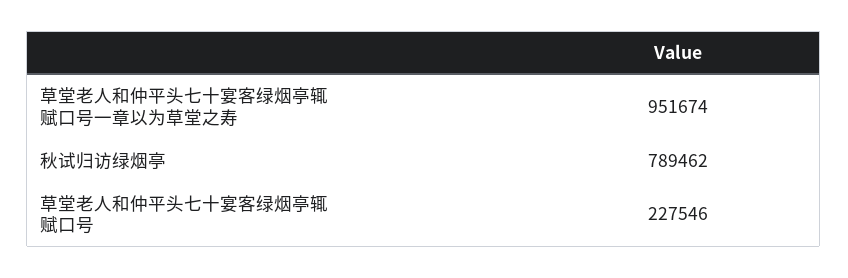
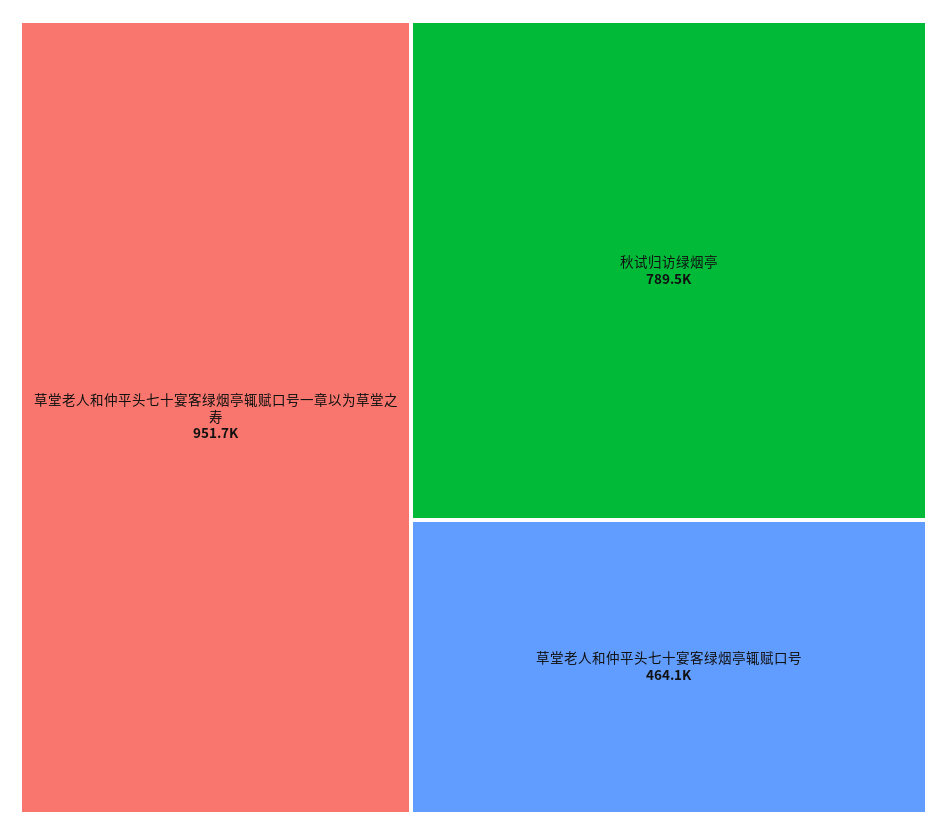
草堂老人和仲平头七十宴客绿烟亭辄赋口号: 227546 -> 464100

